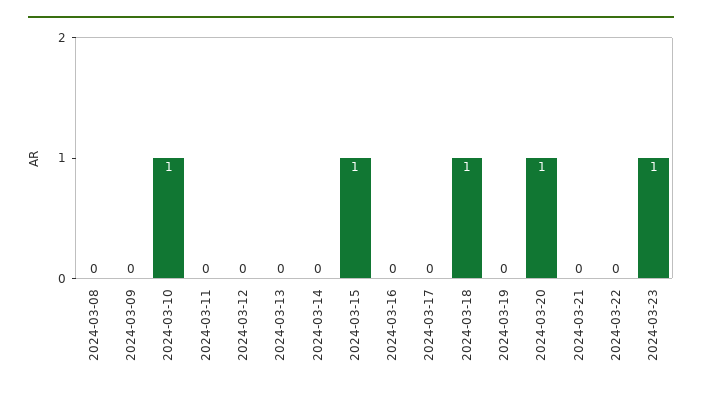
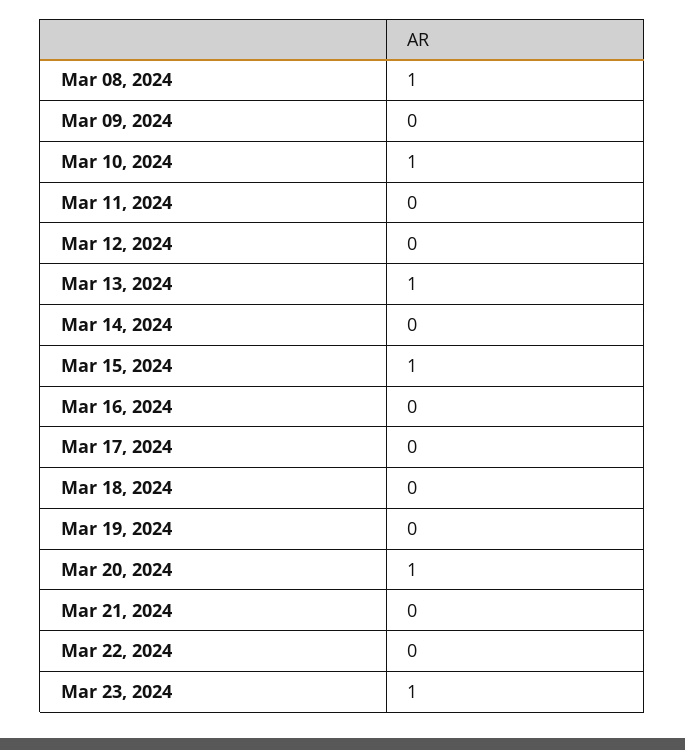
2024-03-08: 0 -> 1
2024-03-13: 0 -> 1
2024-03-18: 1 -> 0

